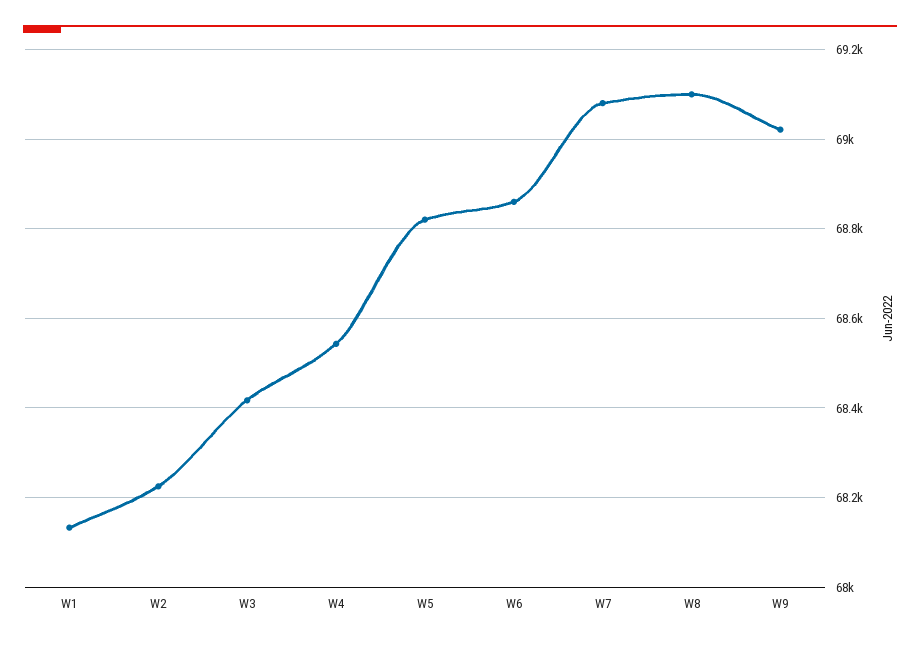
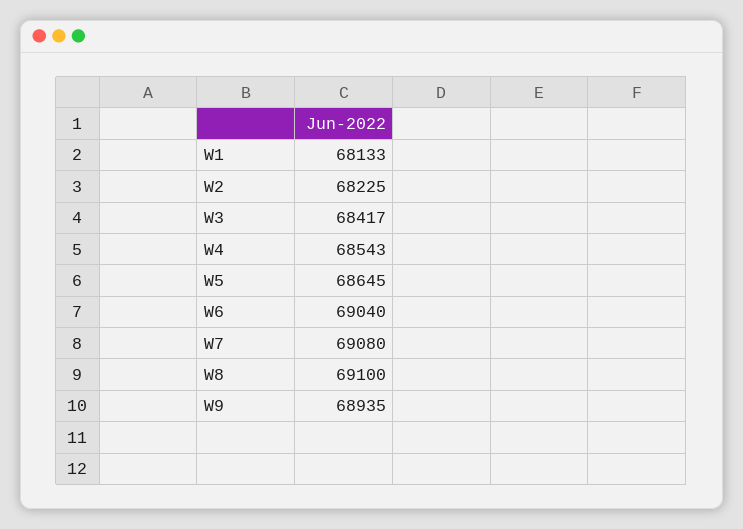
W5: 68820 -> 68645
W6: 68860 -> 69040
W9: 69020 -> 68935

